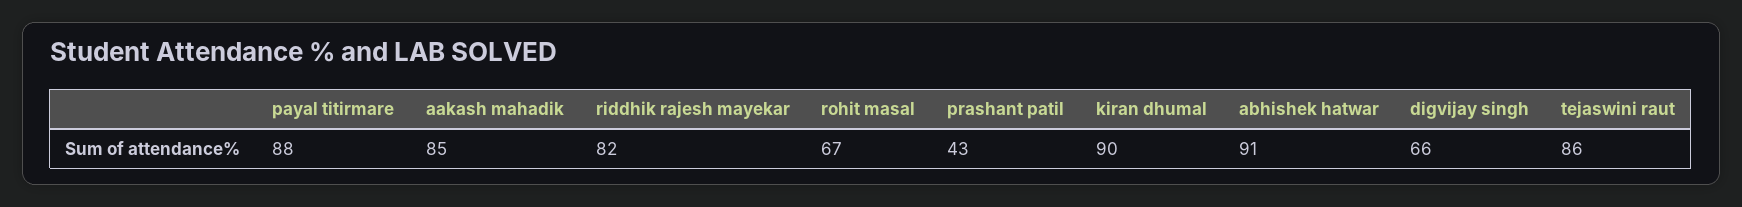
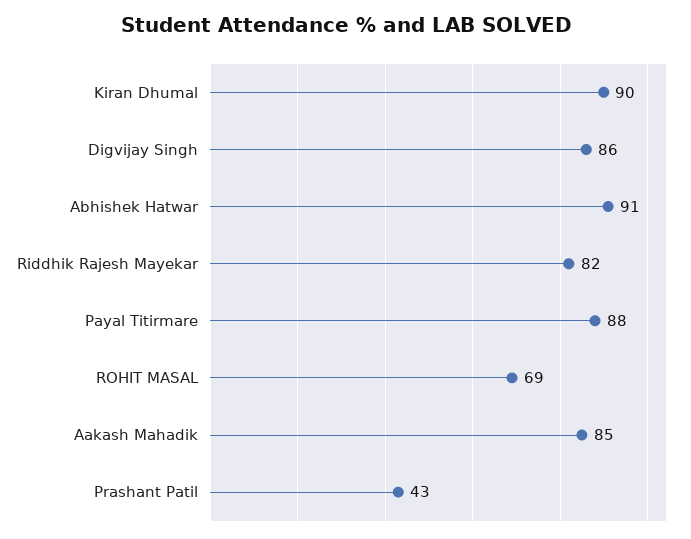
rohit masal: 67 -> 69
digvijay singh: 66 -> 86
tejaswini raut: 86 -> none

